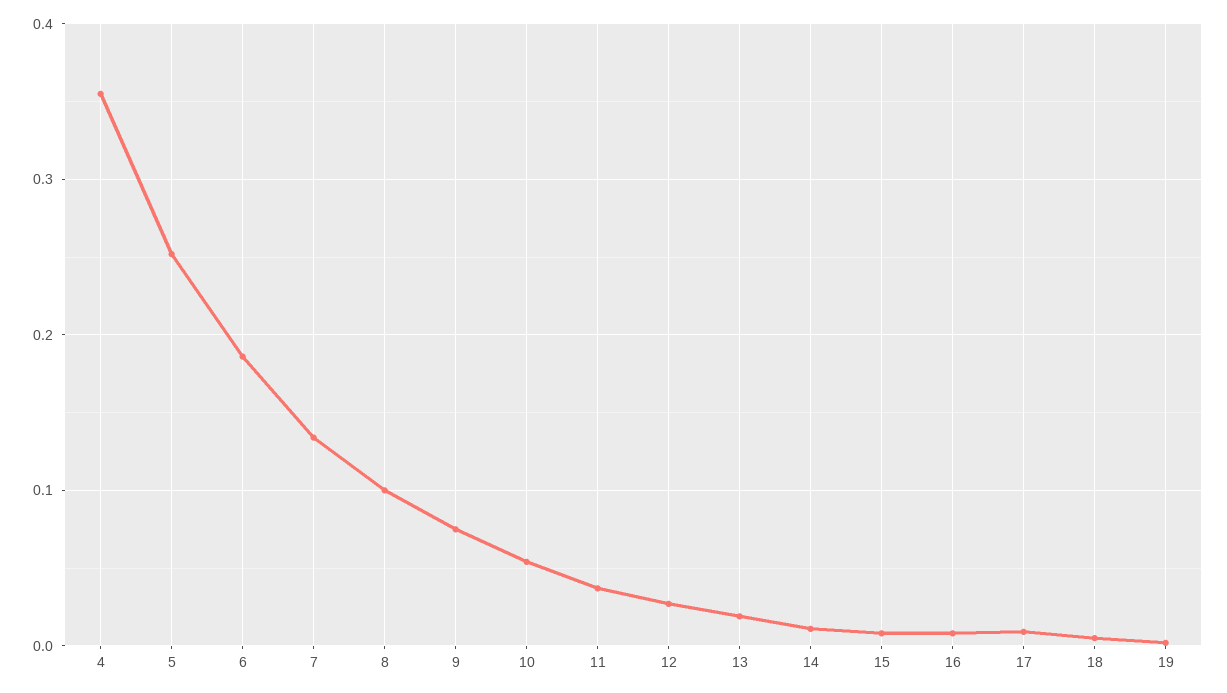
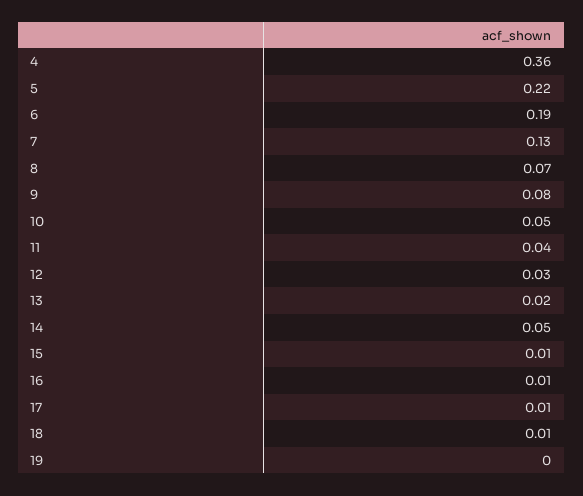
5: 0.25 -> 0.22
8: 0.1 -> 0.07
14: 0.01 -> 0.05

